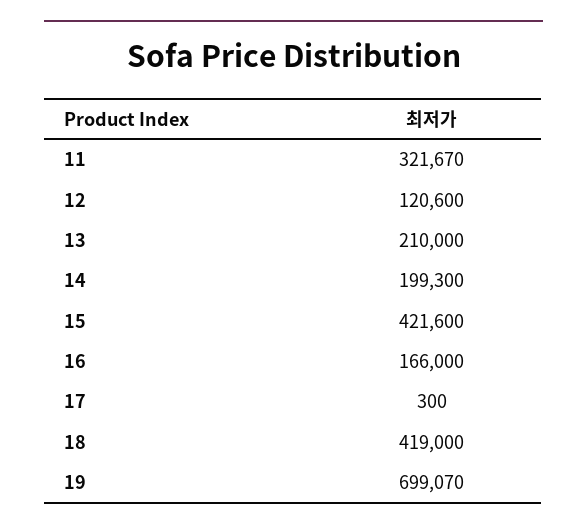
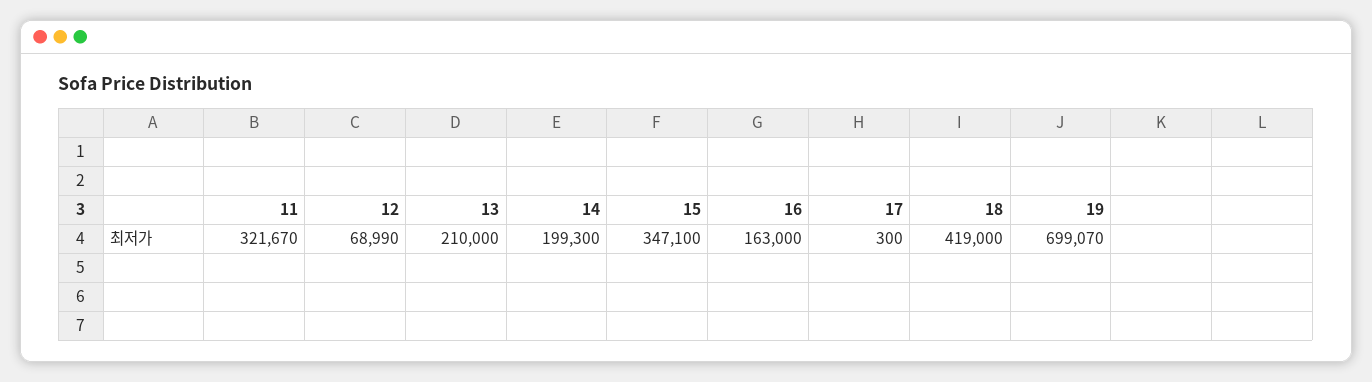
12: 120600 -> 68990
15: 421600 -> 347100
16: 166000 -> 163000

